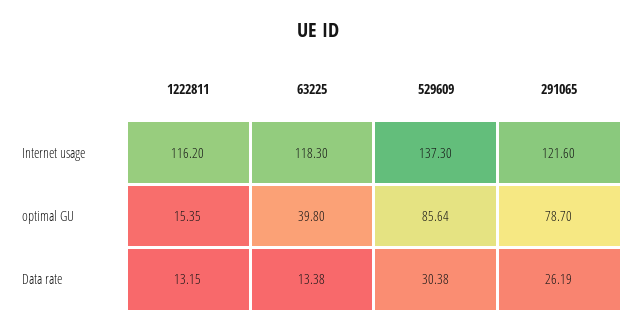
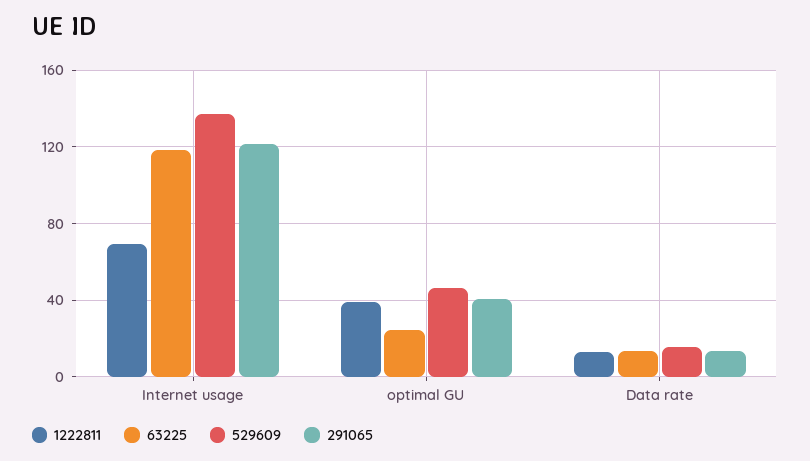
1222811, Internet usage: 116.2 -> 70
1222811, optimal GU: 15.35 -> 40
63225, optimal GU: 39.8 -> 25
529609, optimal GU: 85.64 -> 45
291065, optimal GU: 78.7 -> 40
529609, Data rate: 30.38 -> 15
291065, Data rate: 26.19 -> 15

